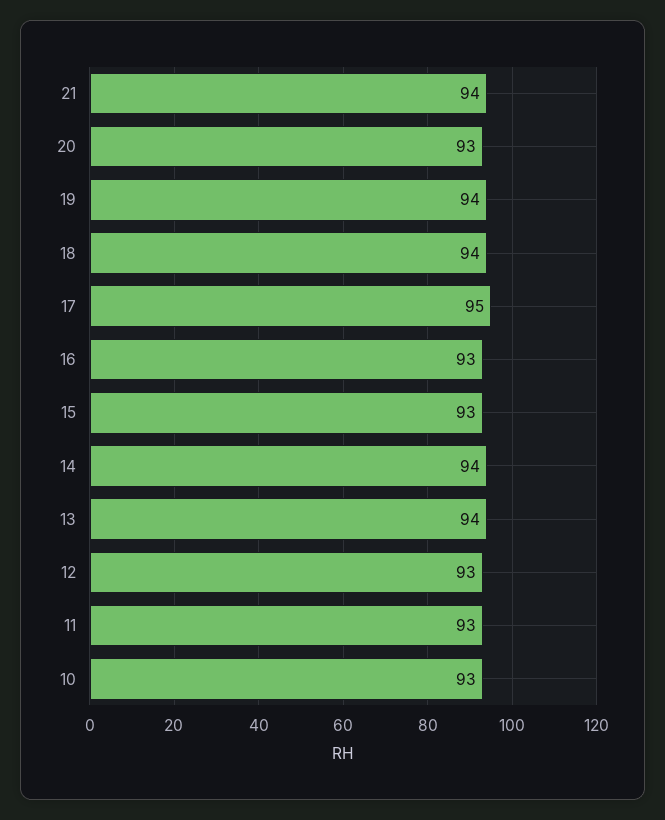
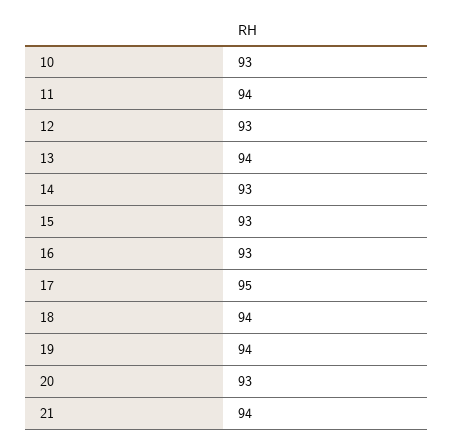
14: 94 -> 93
11: 93 -> 94

